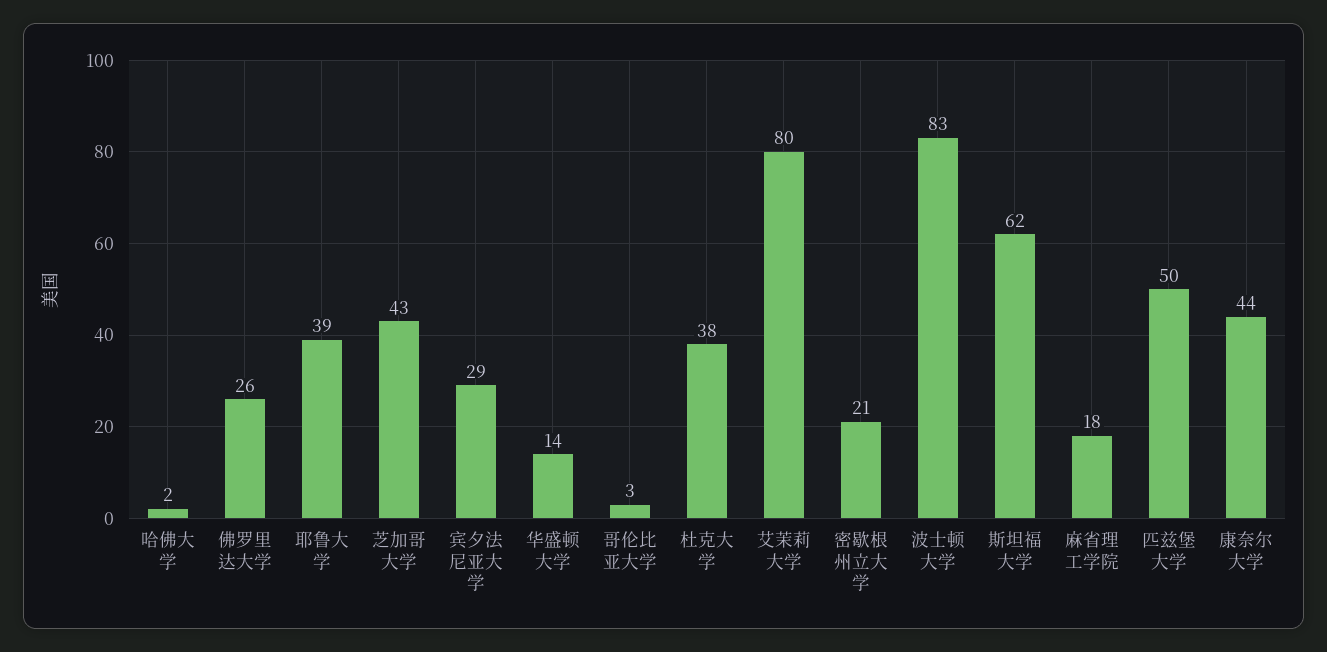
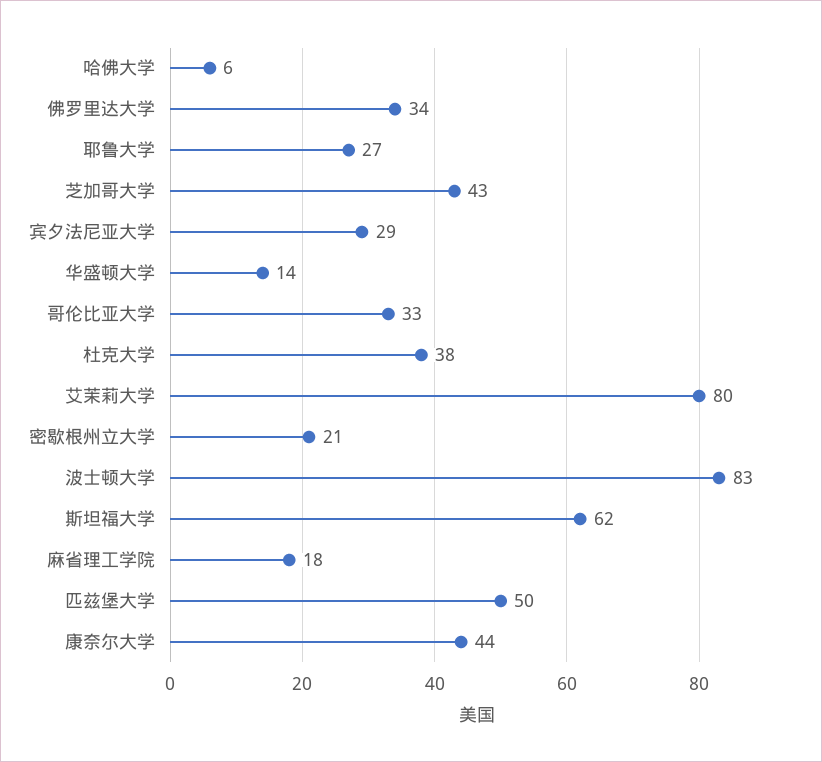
哈佛大学: 2 -> 6
佛罗里达大学: 26 -> 34
耶鲁大学: 39 -> 27
哥伦比亚大学: 3 -> 33

